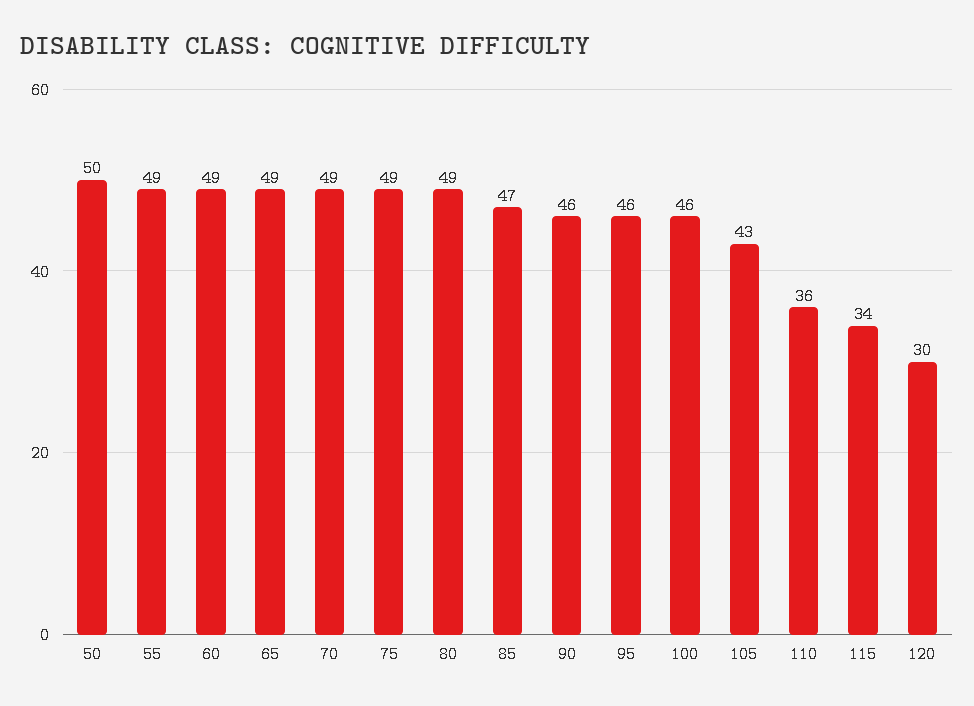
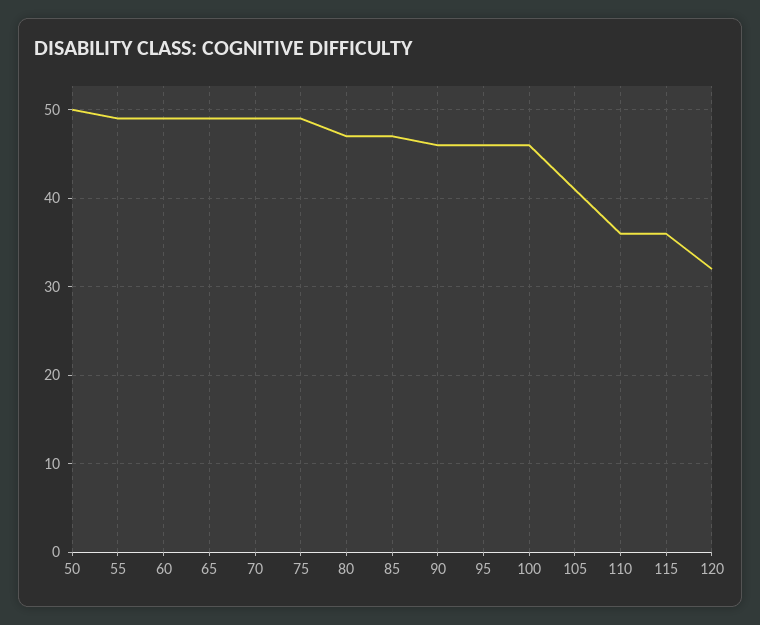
80: 49 -> 47
105: 43 -> 41
115: 34 -> 36
120: 30 -> 32

